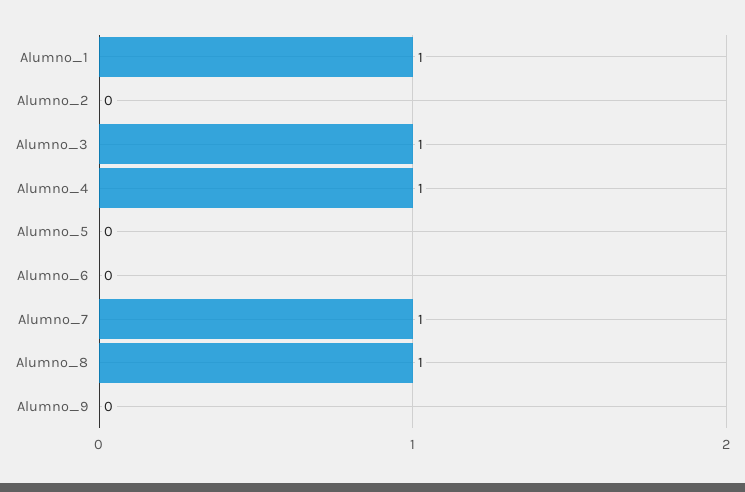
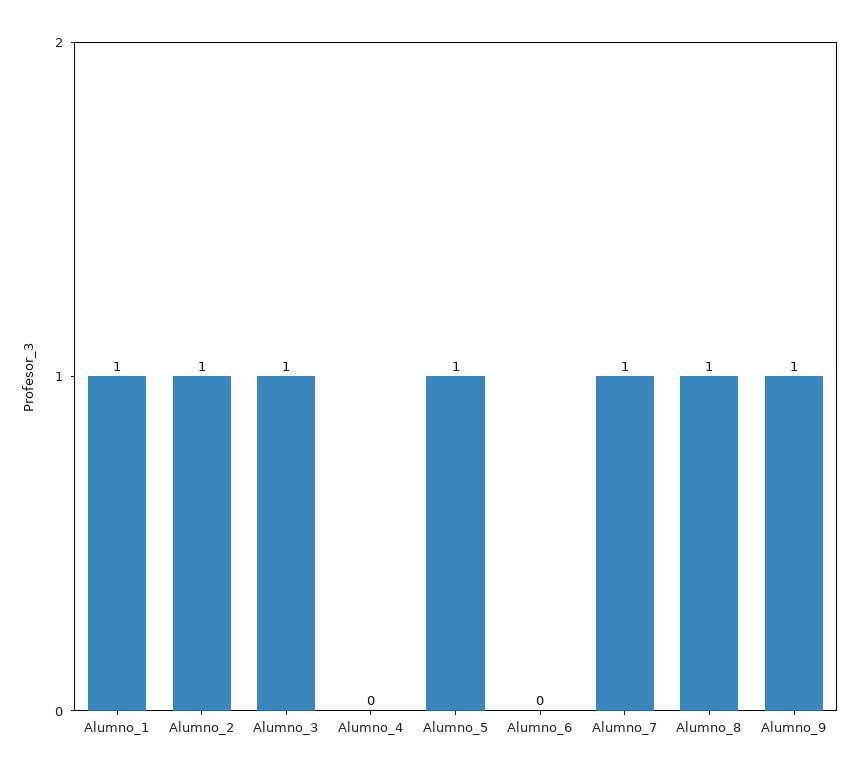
Alumno_2: 0 -> 1
Alumno_4: 1 -> 0
Alumno_5: 0 -> 1
Alumno_9: 0 -> 1

